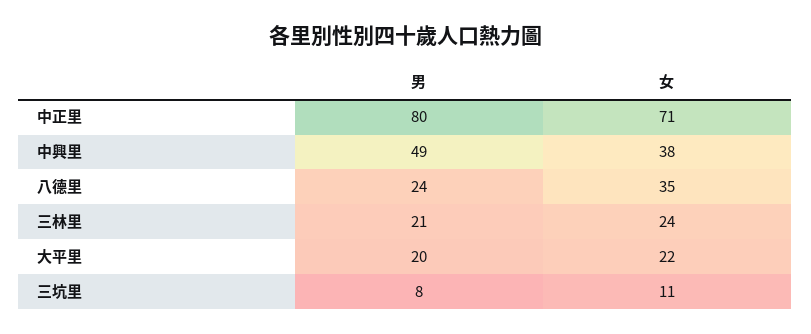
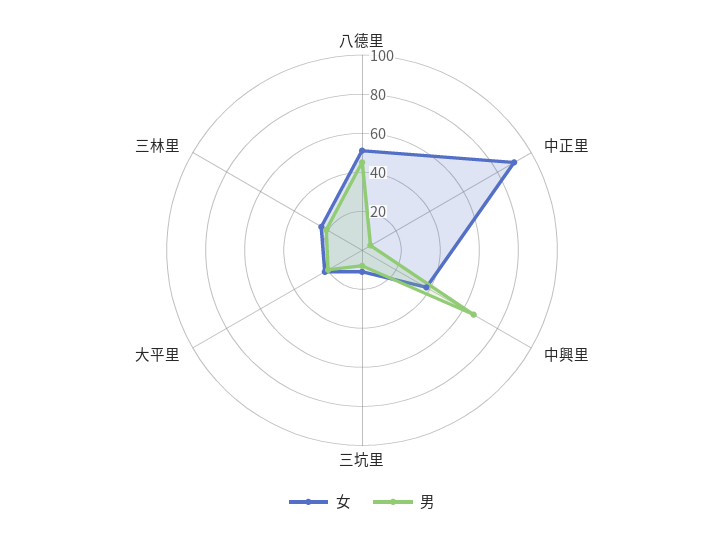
男, 中正里: 80 -> 5
女, 中正里: 71 -> 90
男, 中興里: 49 -> 65
男, 八德里: 24 -> 45
女, 八德里: 35 -> 50

